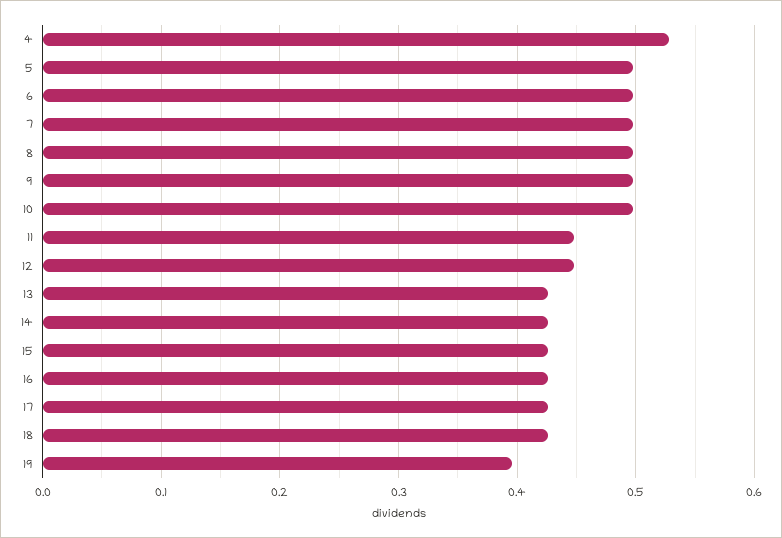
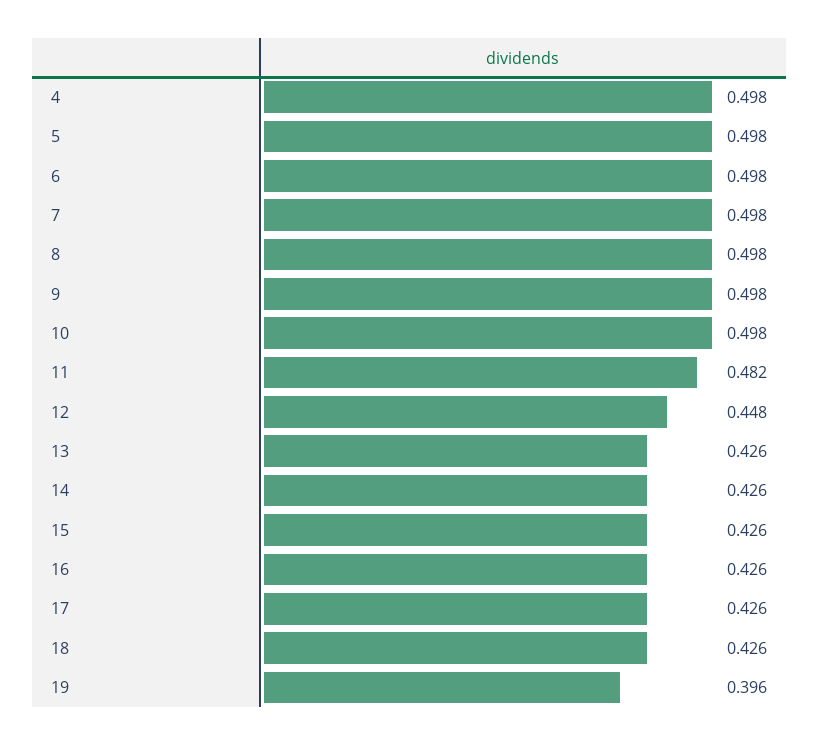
4: 0.53 -> 0.498
11: 0.45 -> 0.482

